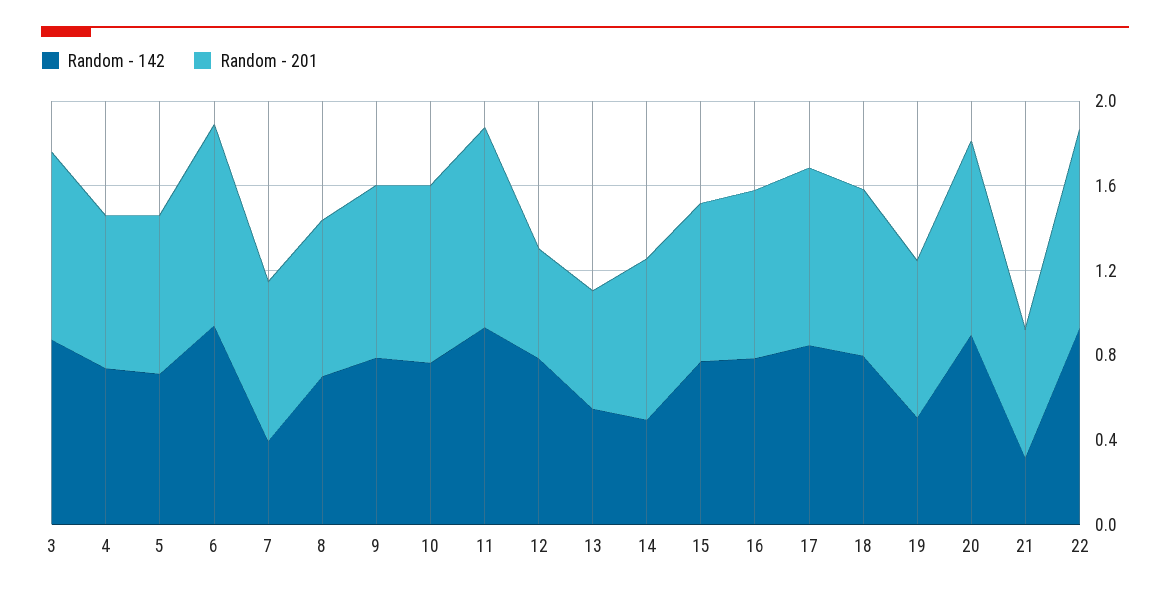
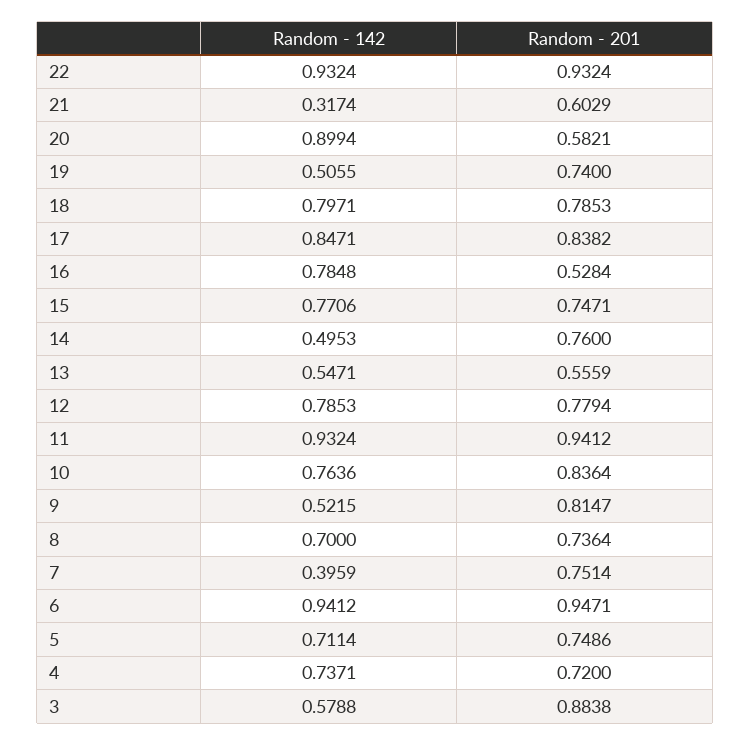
Random - 142, 3: 0.9 -> 0.5788
Random - 142, 9: 0.8 -> 0.5215
Random - 201, 12: 0.5 -> 0.7794
Random - 201, 16: 0.8 -> 0.5284
Random - 201, 20: 0.9 -> 0.5821

